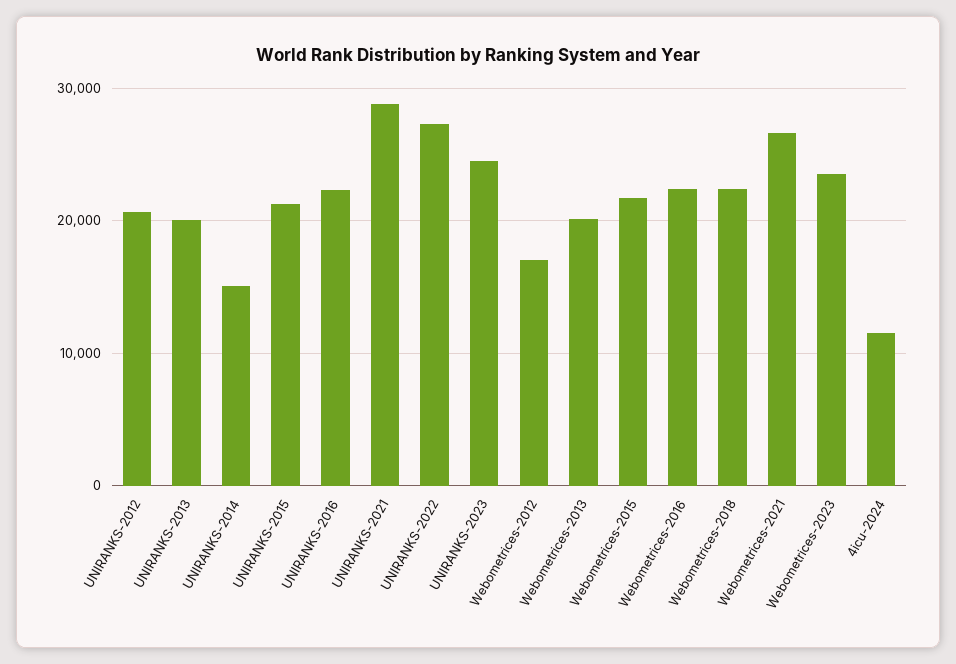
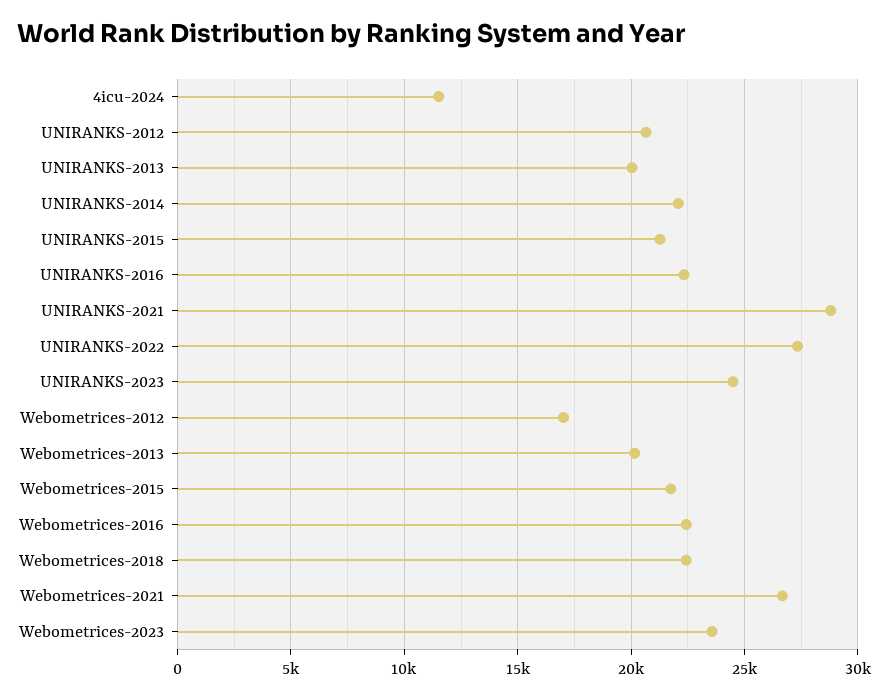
UNIRANKS-2014: 15000 -> 22000

